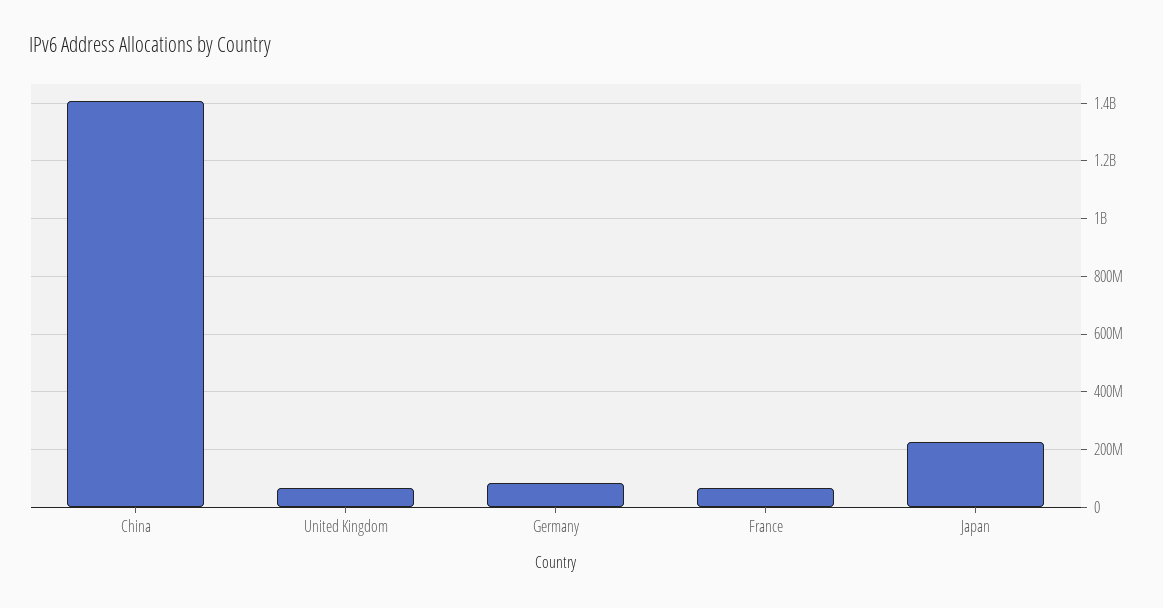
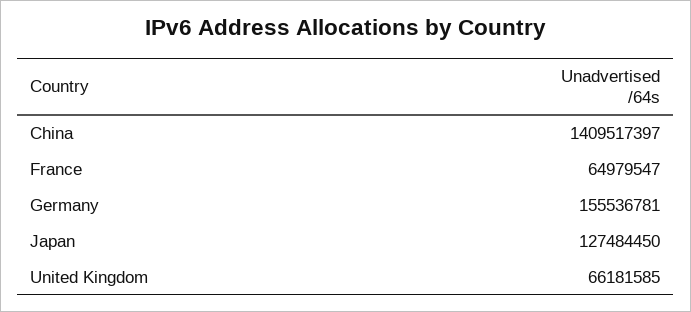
Germany: 75000000 -> 155536781
Japan: 225000000 -> 127484450

